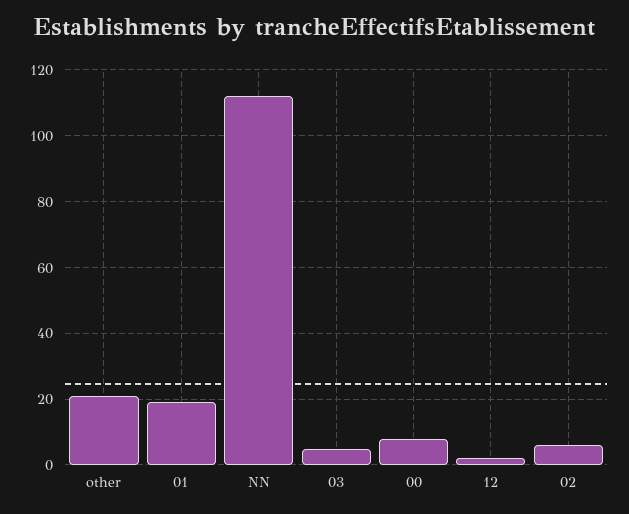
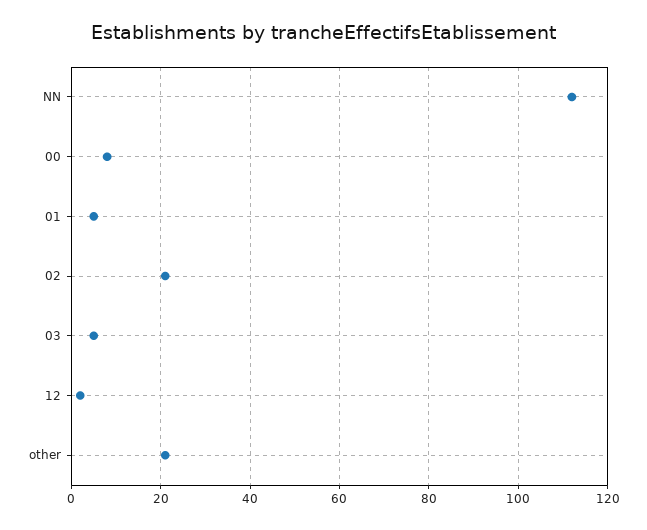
01: 20 -> 5
02: 5 -> 20

